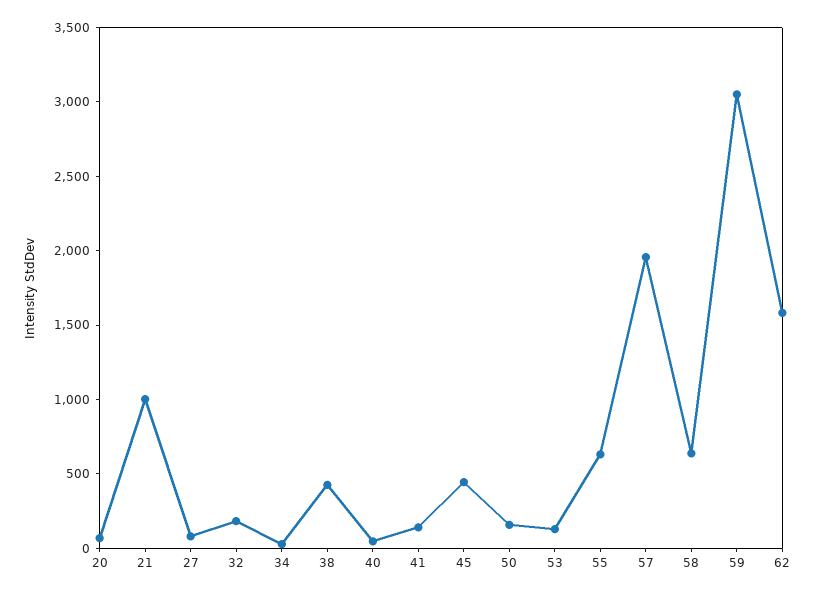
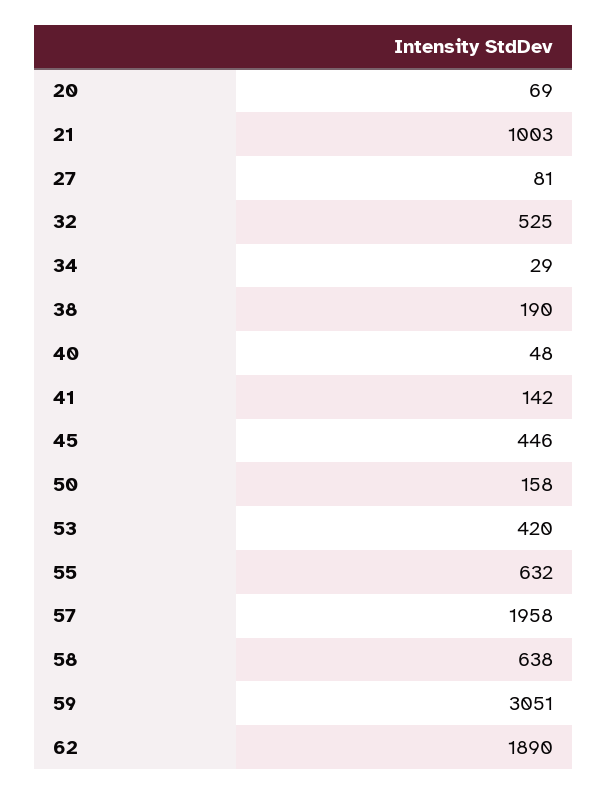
32: 200 -> 525
38: 400 -> 190
53: 100 -> 420
62: 1600 -> 1890

